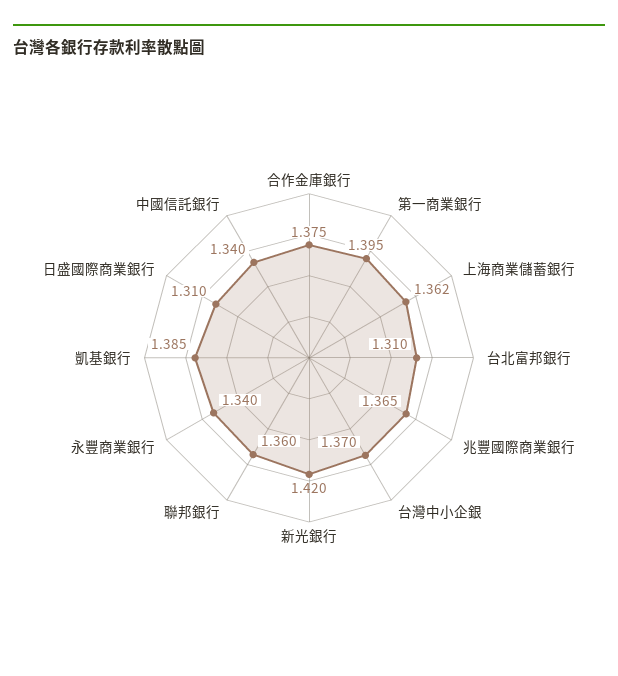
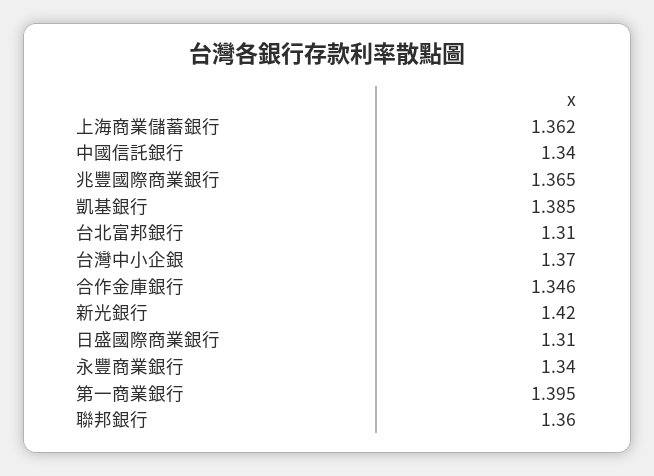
合作金庫銀行: 1.375 -> 1.346

